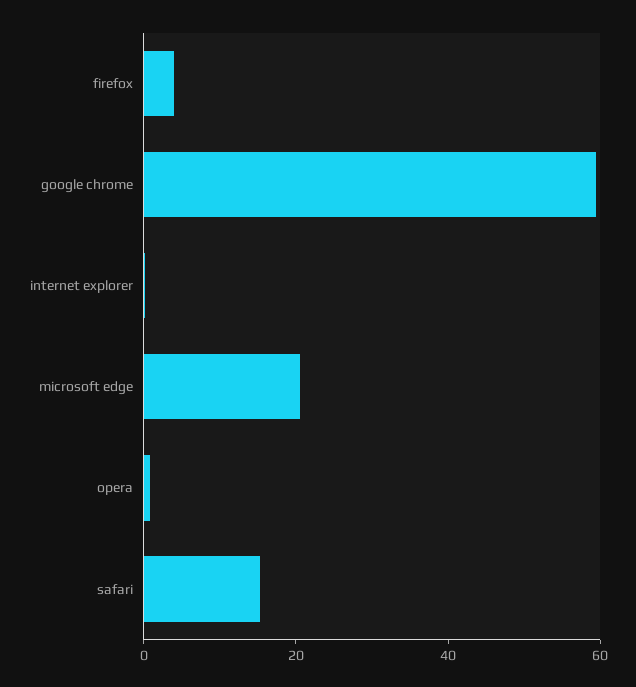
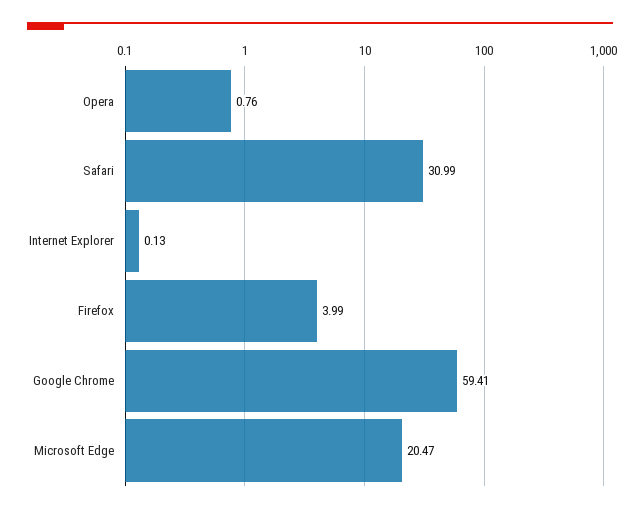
safari: 15 -> 30.99

